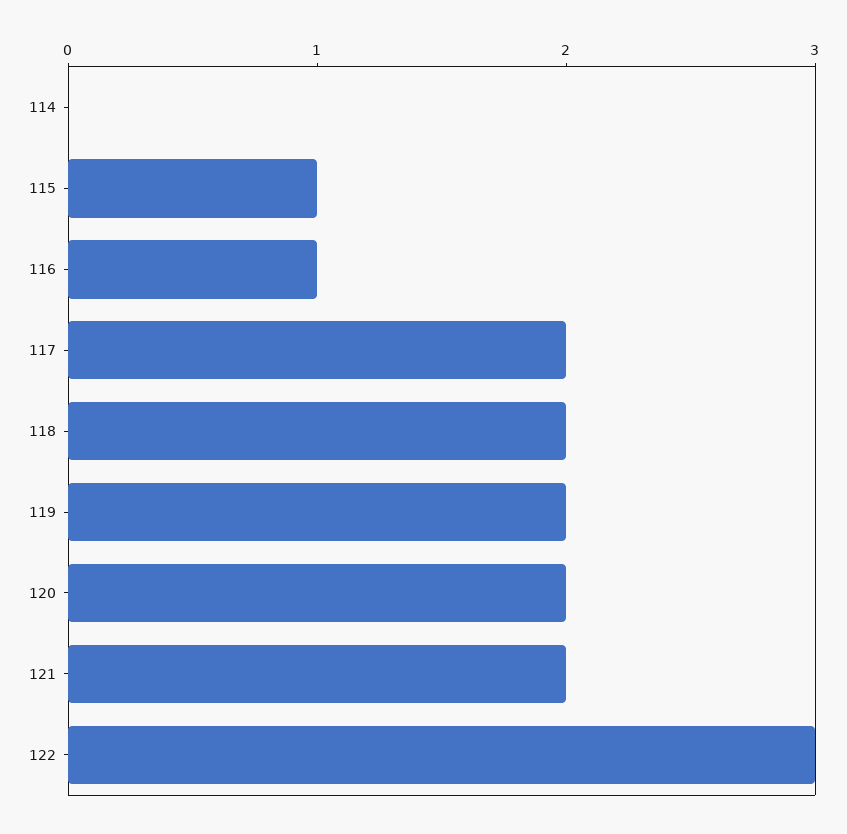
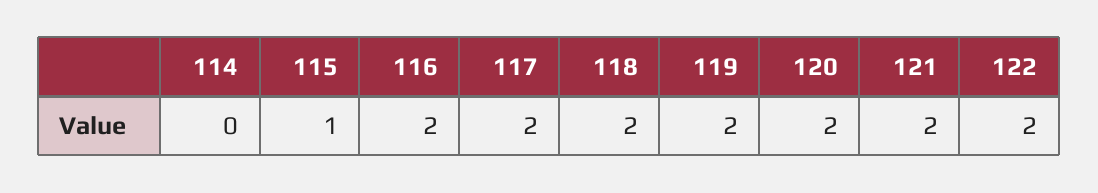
116: 1 -> 2
122: 3 -> 2

